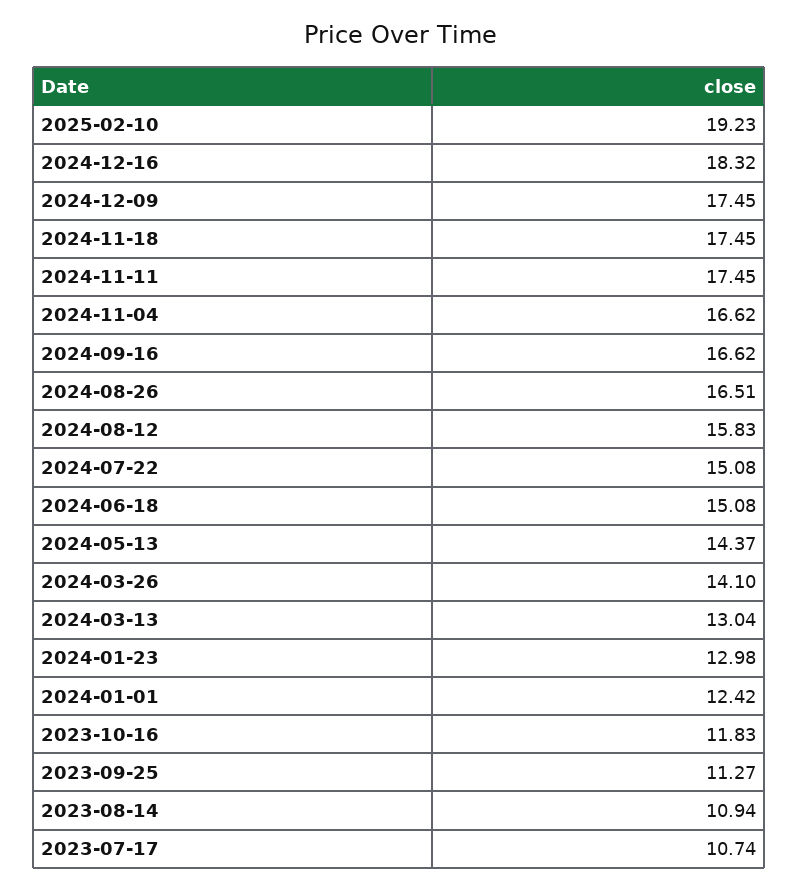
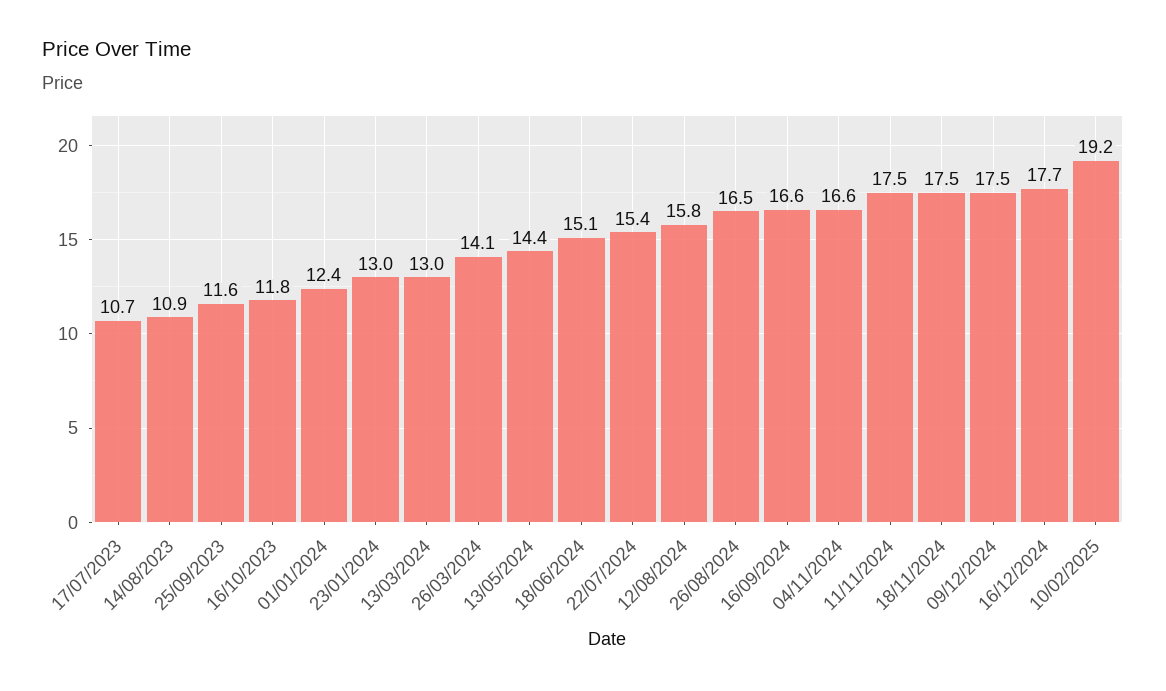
2024-12-16: 18.32 -> 17.7
2024-07-22: 15.08 -> 15.4
2023-09-25: 11.27 -> 11.6

